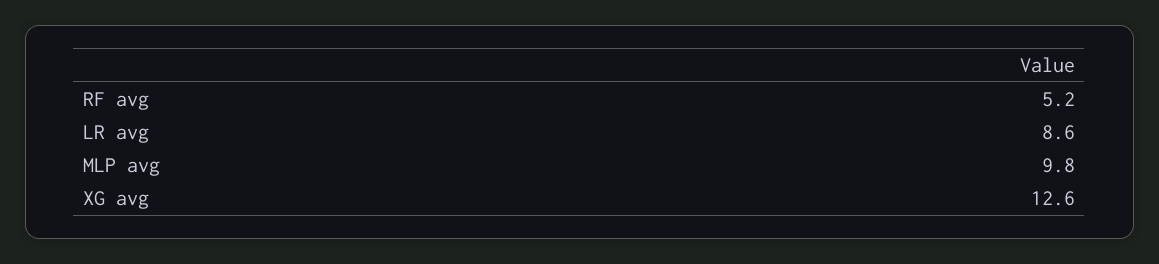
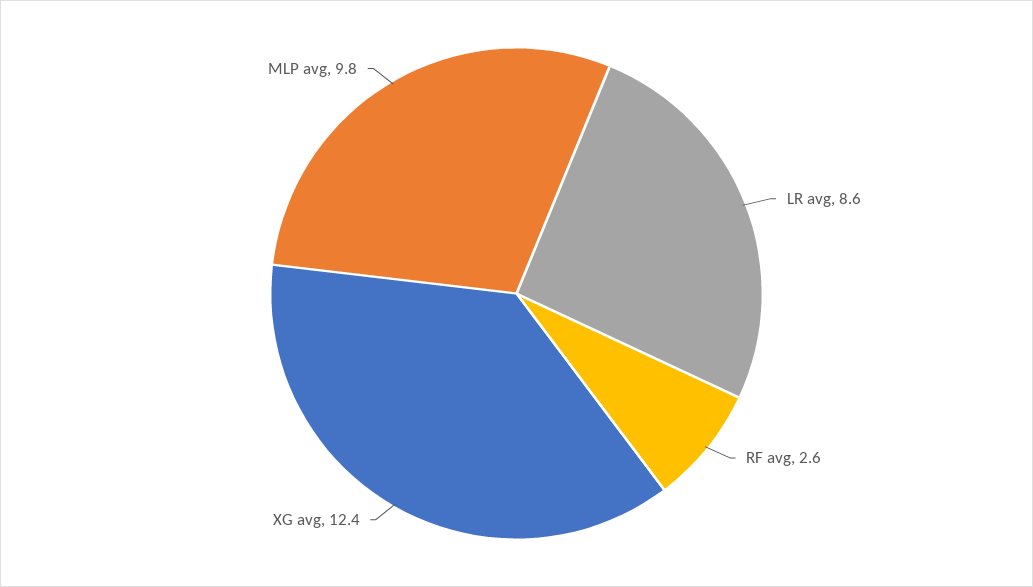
RF avg: 5.2 -> 2.6
XG avg: 12.6 -> 12.4

